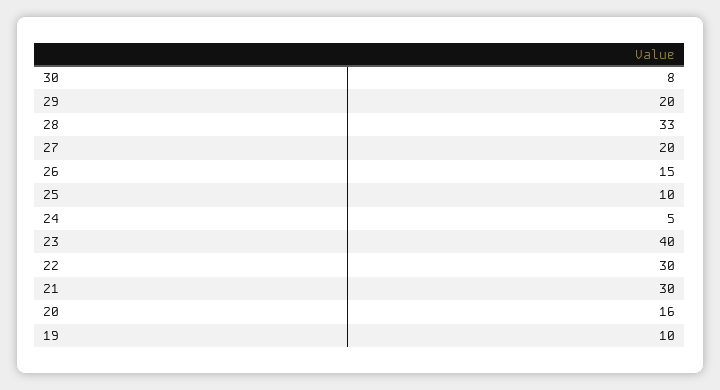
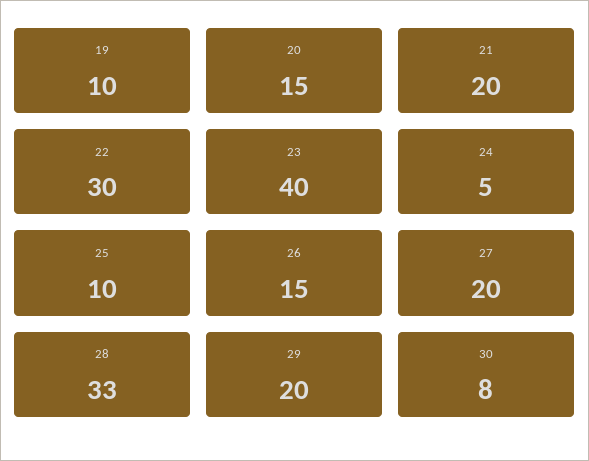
21: 30 -> 20
20: 16 -> 15

